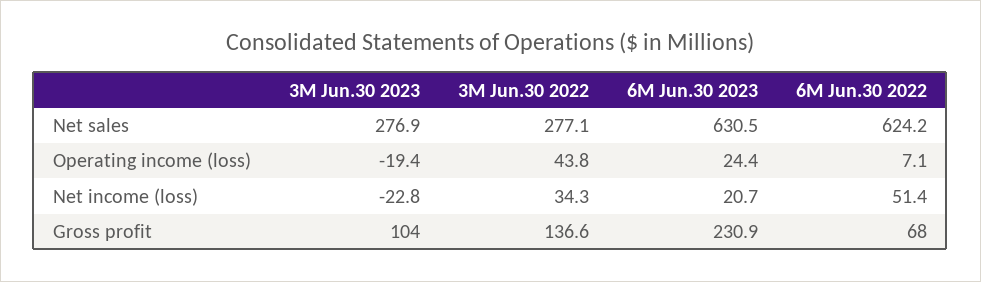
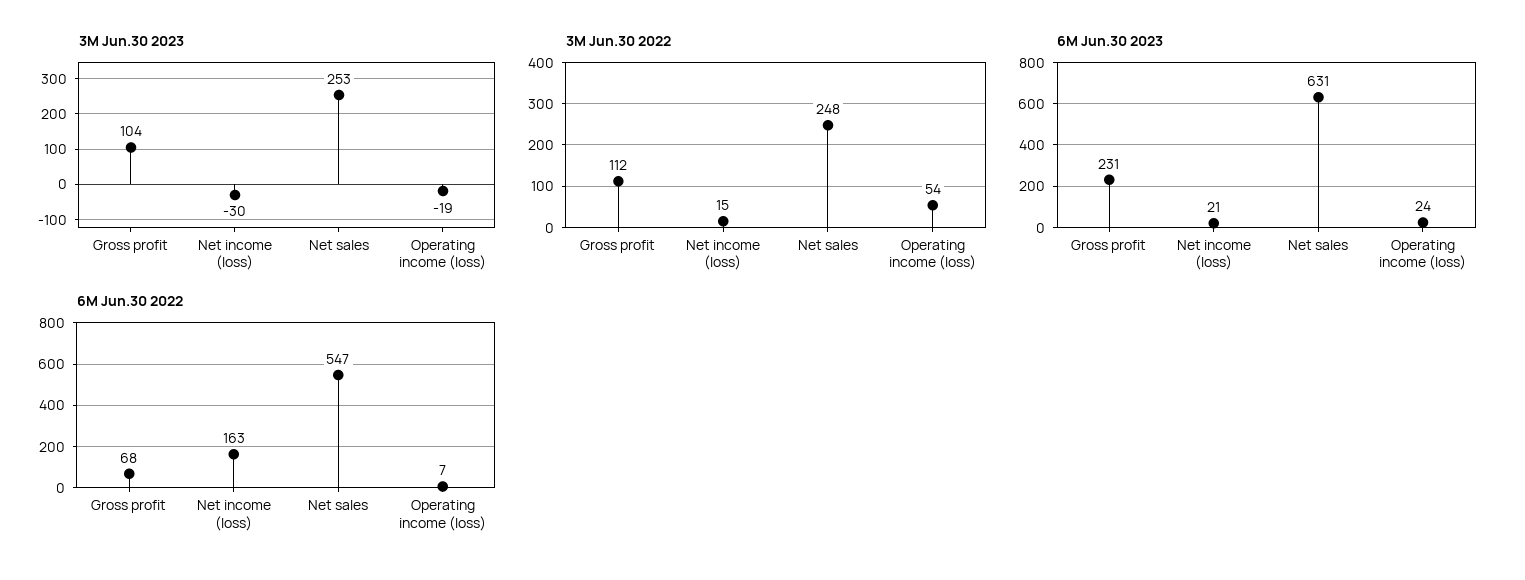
3M Jun.30 2023, Net sales: 276.9 -> 253
3M Jun.30 2022, Net sales: 277.1 -> 248
6M Jun.30 2022, Net sales: 624.2 -> 547
3M Jun.30 2022, Operating income (loss): 43.8 -> 54
3M Jun.30 2023, Net income (loss): -22.8 -> -30
3M Jun.30 2022, Net income (loss): 34.3 -> 15
6M Jun.30 2022, Net income (loss): 51.4 -> 163
3M Jun.30 2022, Gross profit: 136.6 -> 112

